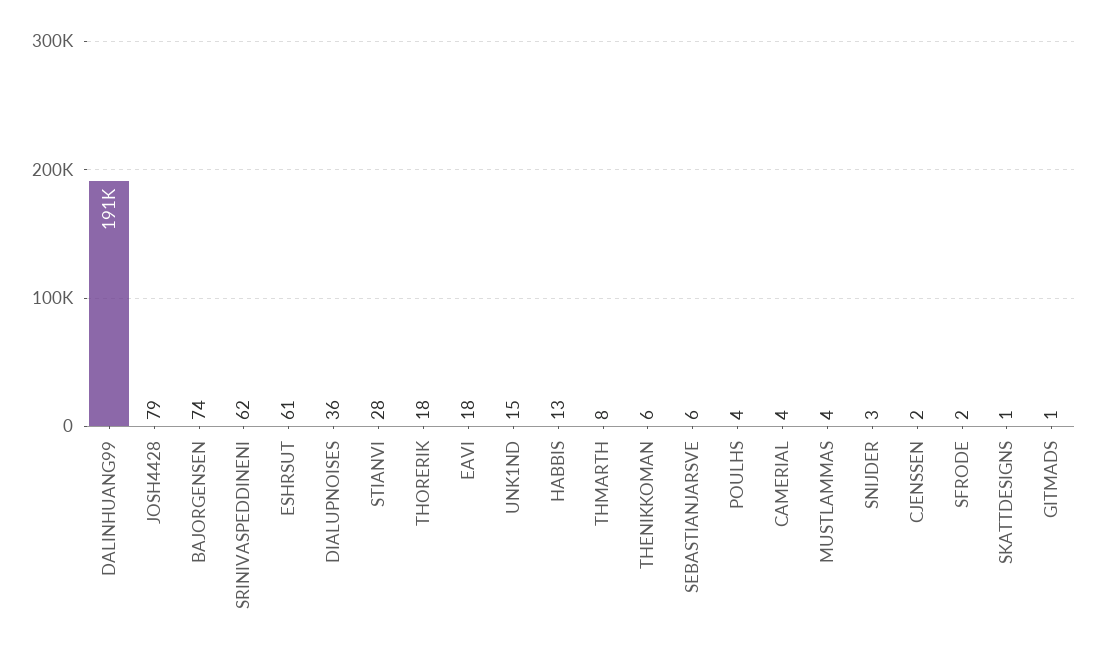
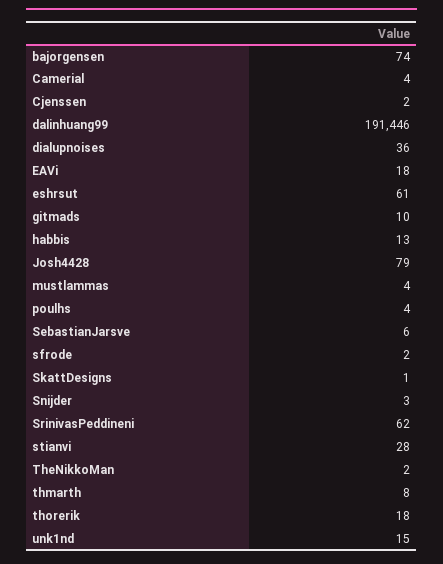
THENIKKOMAN: 6 -> 2
GITMADS: 1 -> 10

